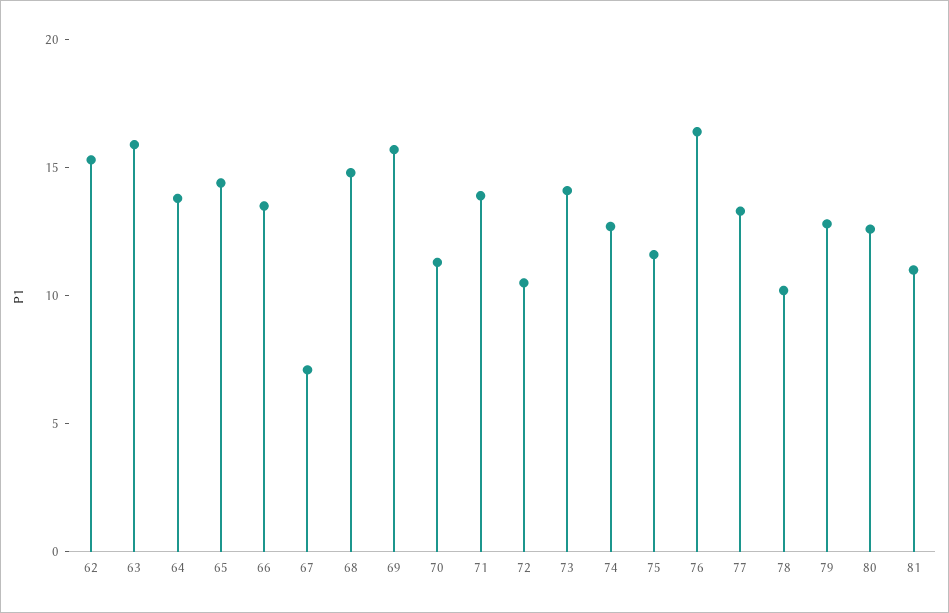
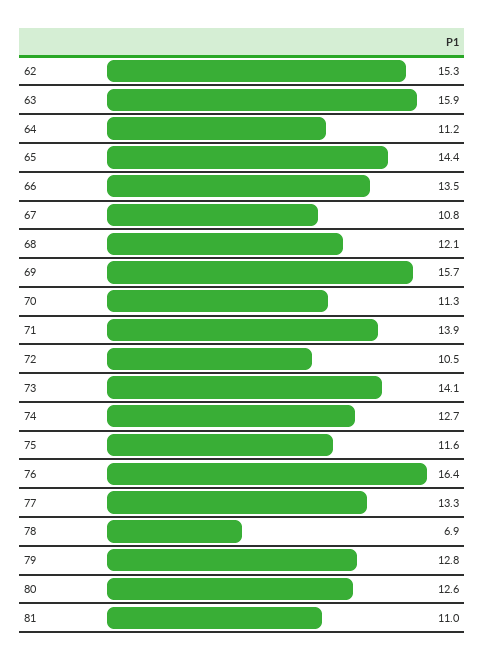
64: 14 -> 11.2
67: 7 -> 10.8
68: 15 -> 12.1
78: 10 -> 6.9

